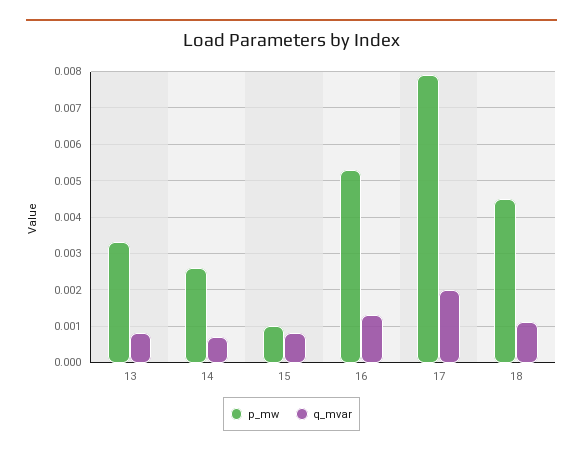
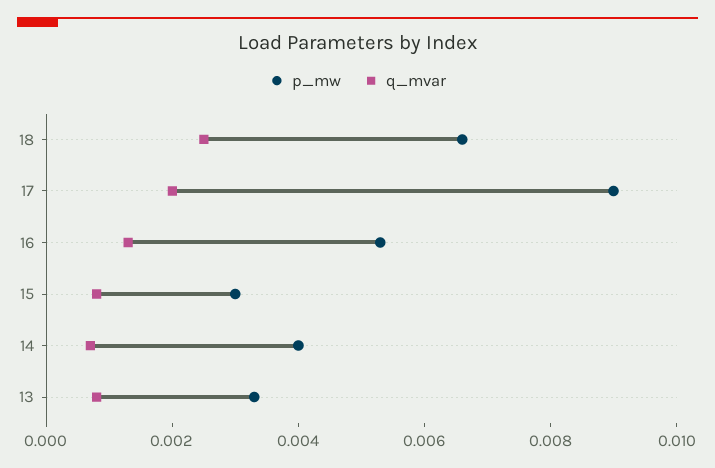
p_mw, 14: 0.0025 -> 0.004
p_mw, 15: 0.001 -> 0.003
p_mw, 17: 0.008 -> 0.009
p_mw, 18: 0.0045 -> 0.0065
q_mvar, 18: 0.001 -> 0.0025

